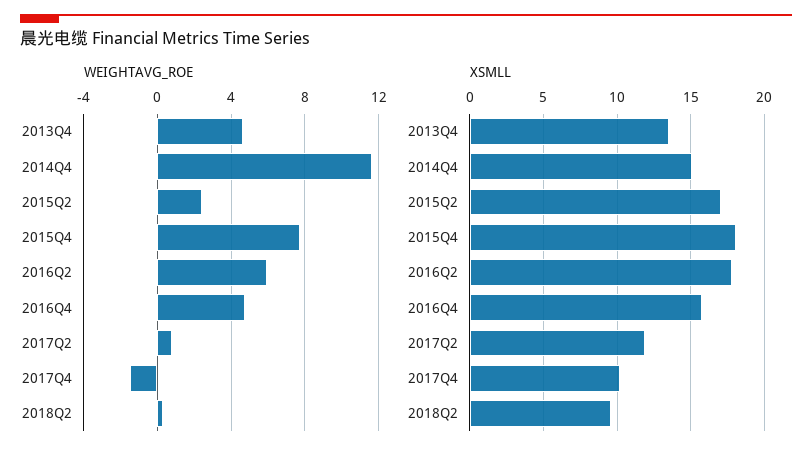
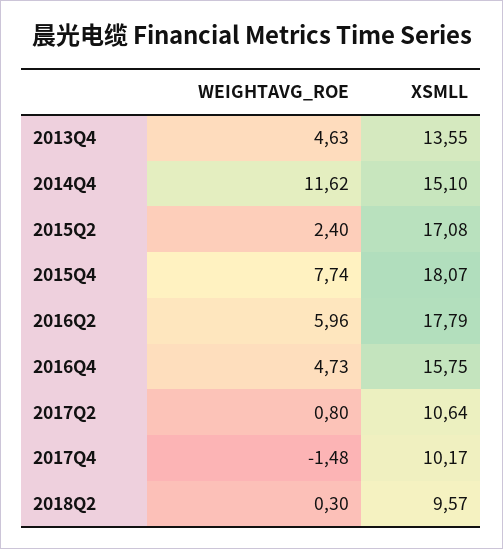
XSMLL, 2017Q2: 12 -> 10.64

